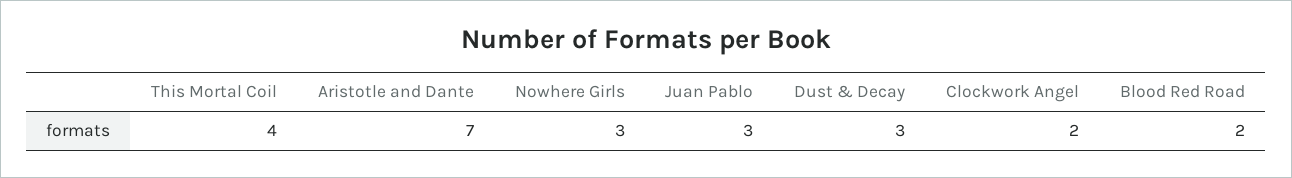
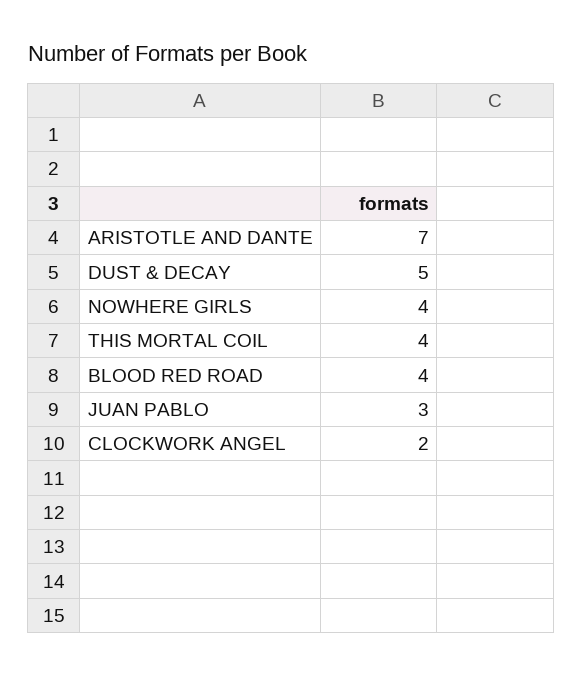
Nowhere Girls: 3 -> 4
Dust & Decay: 3 -> 5
Blood Red Road: 2 -> 4

